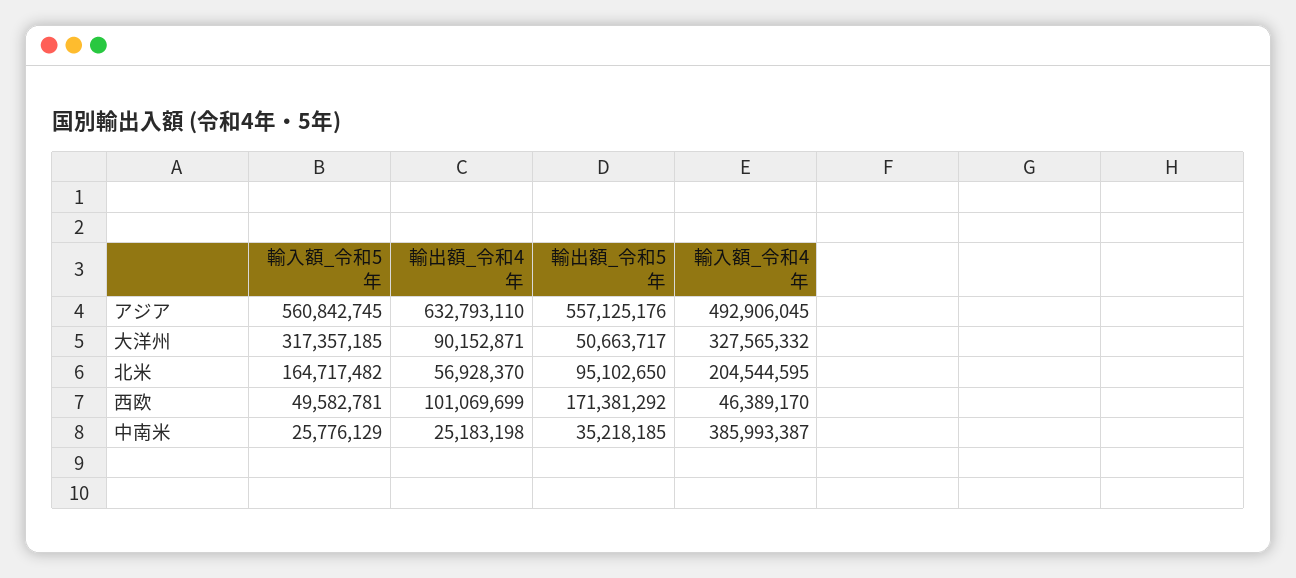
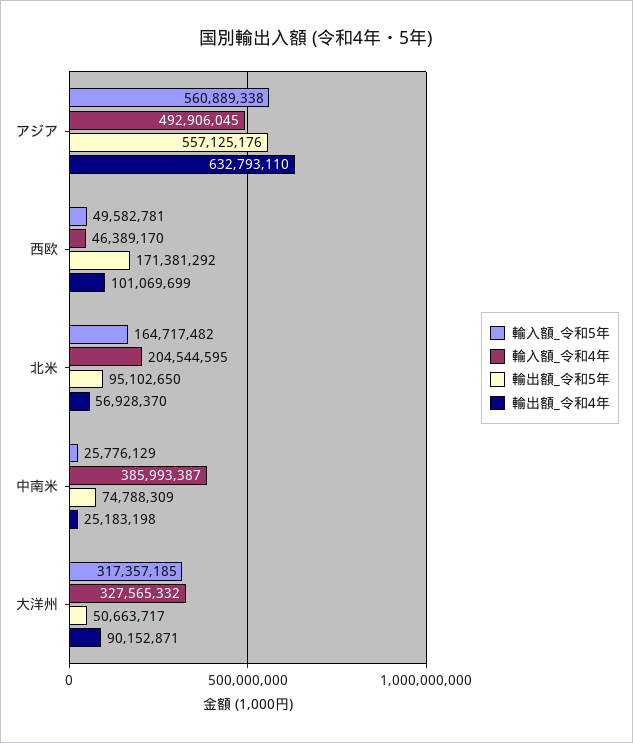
輸入額_令和5年, アジア: 560842745 -> 560889338
輸出額_令和5年, 中南米: 35218185 -> 74788309

